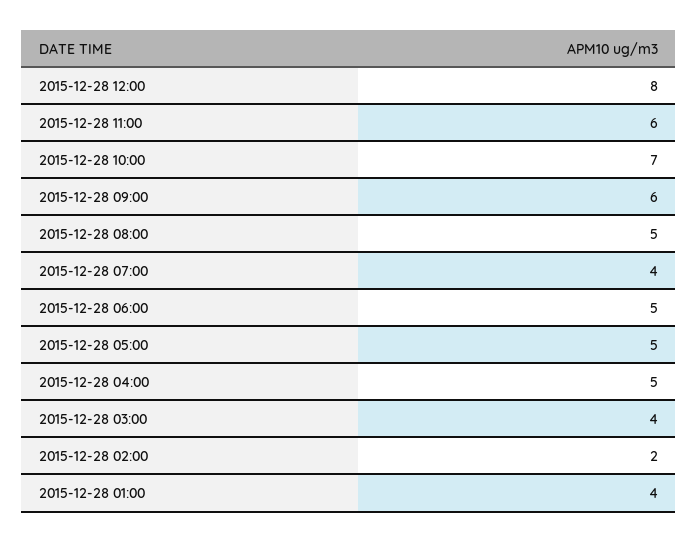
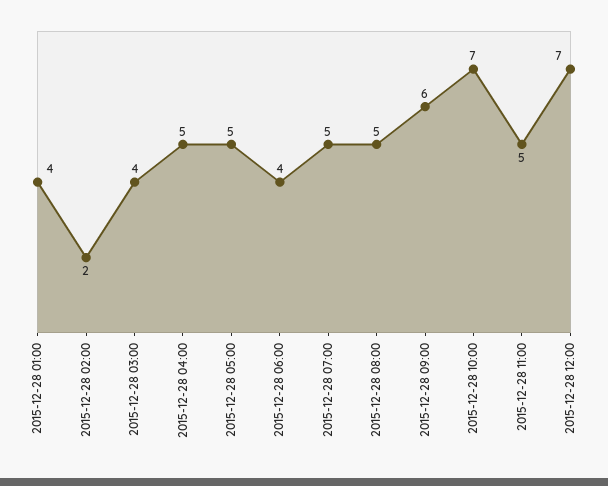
2015-12-28 12:00: 8 -> 7
2015-12-28 11:00: 6 -> 5
2015-12-28 07:00: 4 -> 5
2015-12-28 06:00: 5 -> 4

